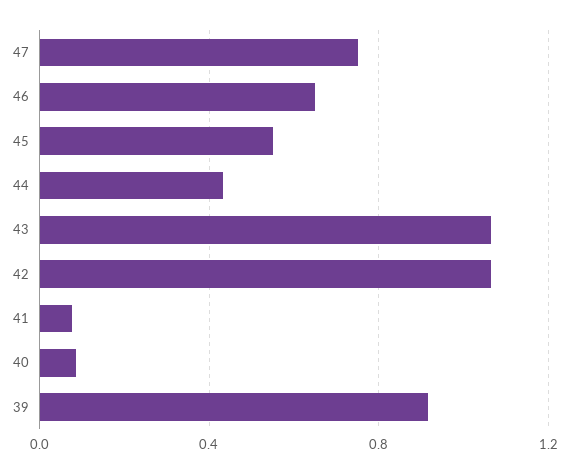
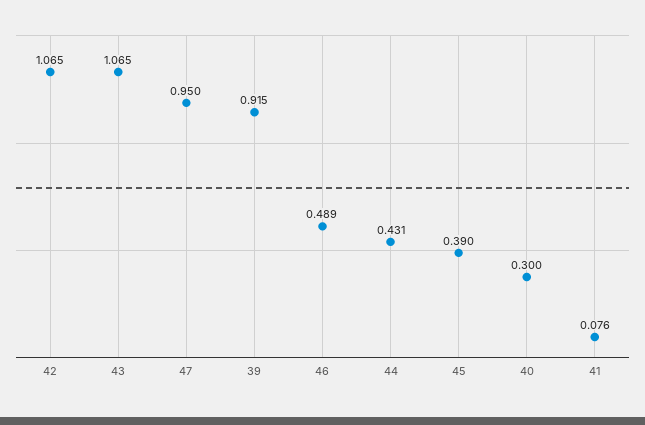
47: 0.75 -> 0.95
46: 0.65 -> 0.489
45: 0.55 -> 0.39
40: 0.1 -> 0.3

